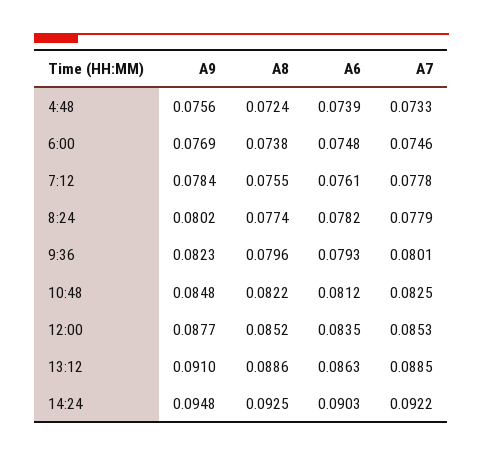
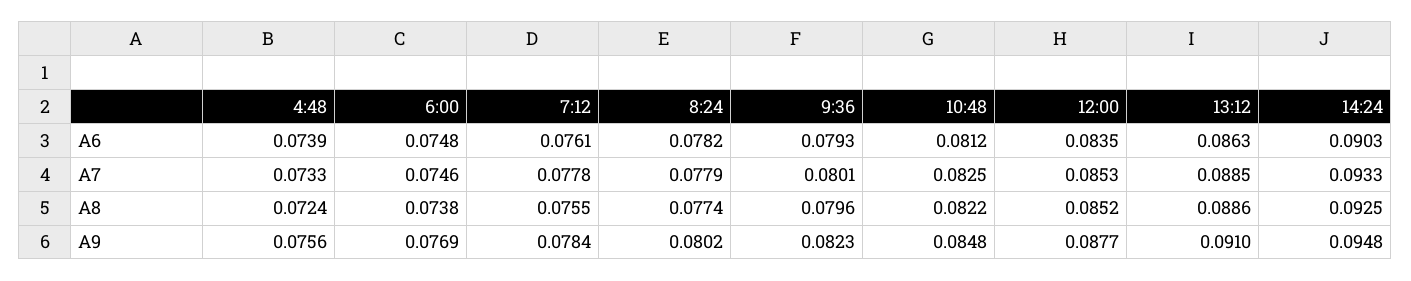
A7, 14:24: 0.0922 -> 0.0933

